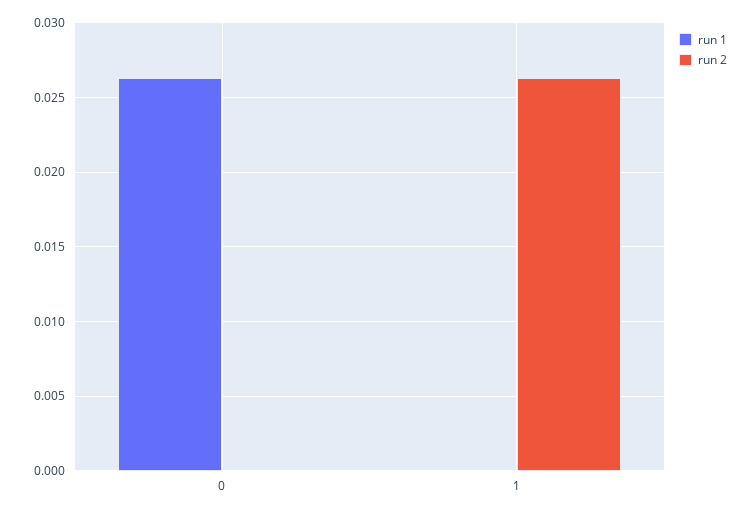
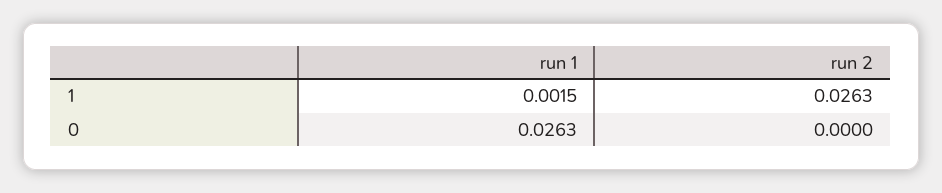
run 1, 1: 0 -> 0.0015

